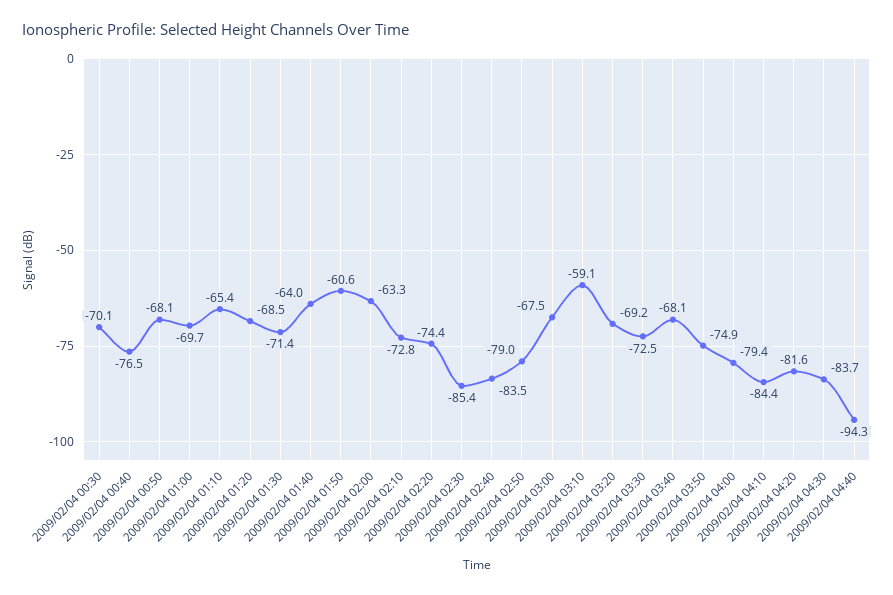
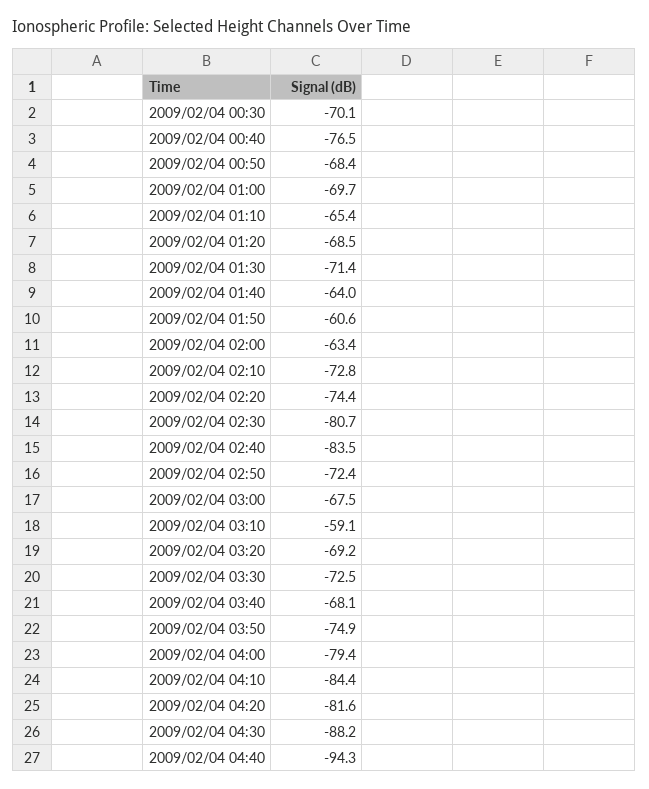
2009/02/04 00:50: -68.1 -> -68.4
2009/02/04 02:00: -63.3 -> -63.4
2009/02/04 02:30: -85.4 -> -80.7
2009/02/04 02:50: -79 -> -72.4
2009/02/04 04:30: -83.7 -> -88.2

